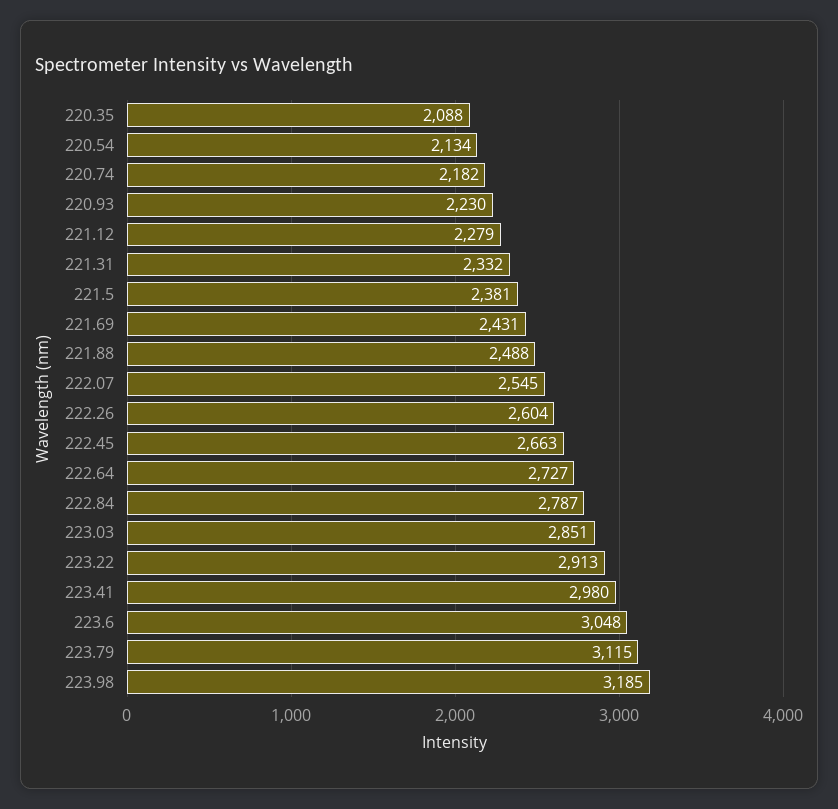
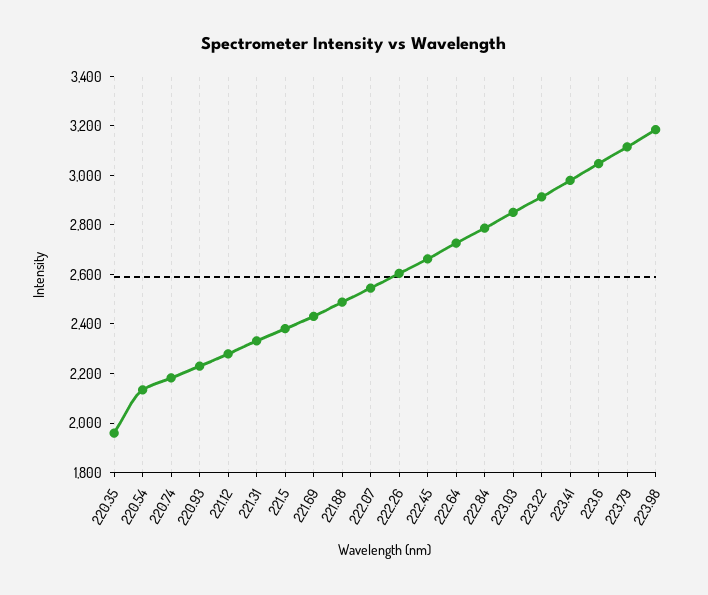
220.35: 2088 -> 1950

